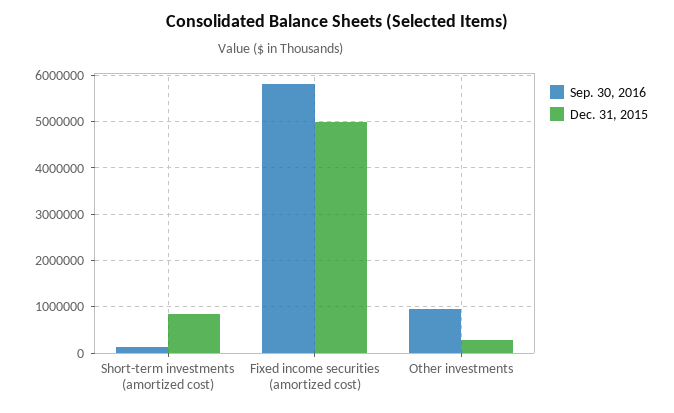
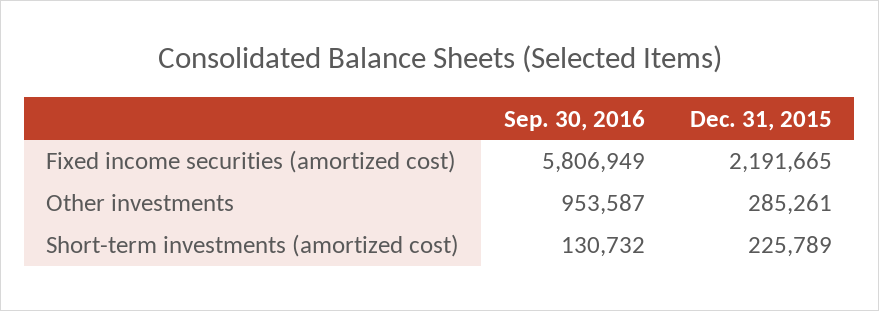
Dec. 31, 2015, Short-term investments (amortized cost): 800000 -> 225789
Dec. 31, 2015, Fixed income securities (amortized cost): 5000000 -> 2191665

